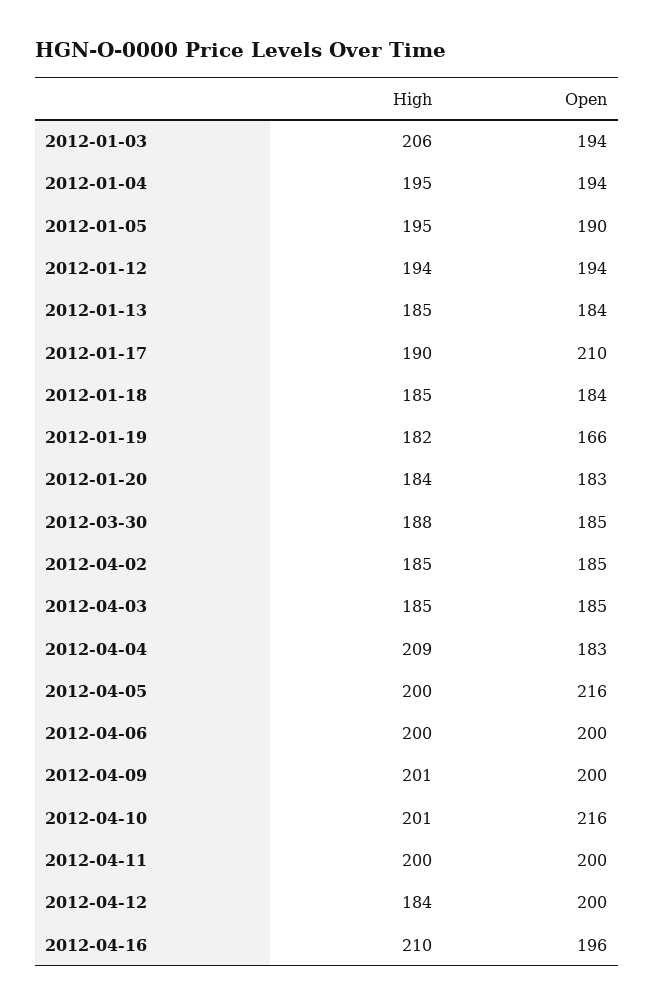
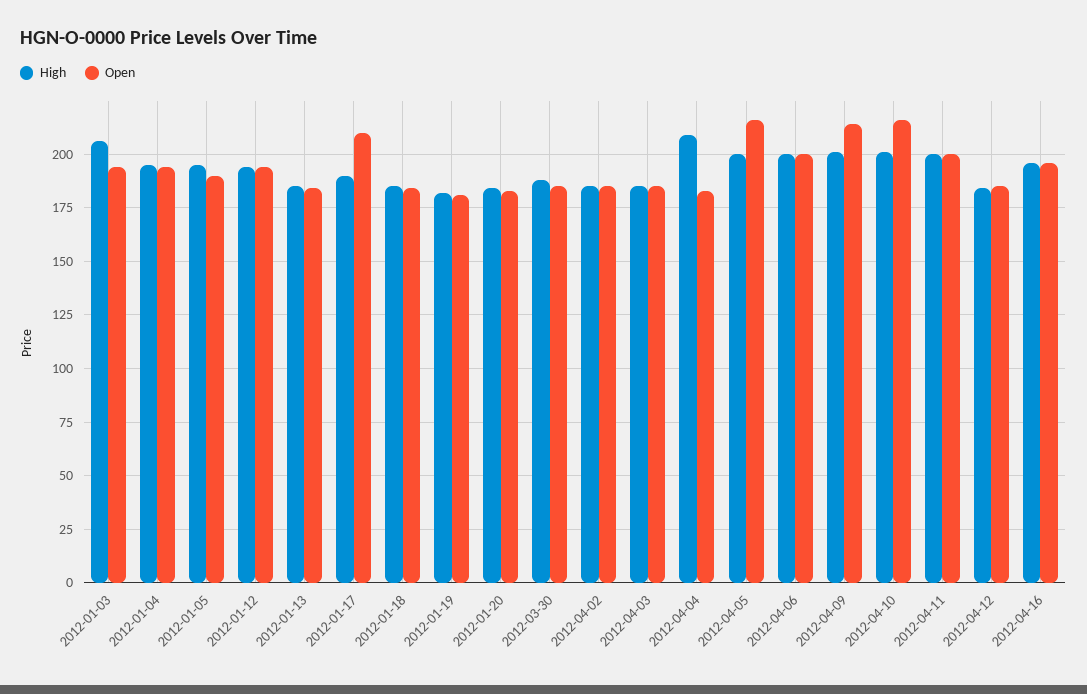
Open, 2012-01-19: 166 -> 180
Open, 2012-04-09: 200 -> 215
Open, 2012-04-12: 200 -> 185
High, 2012-04-16: 210 -> 195

